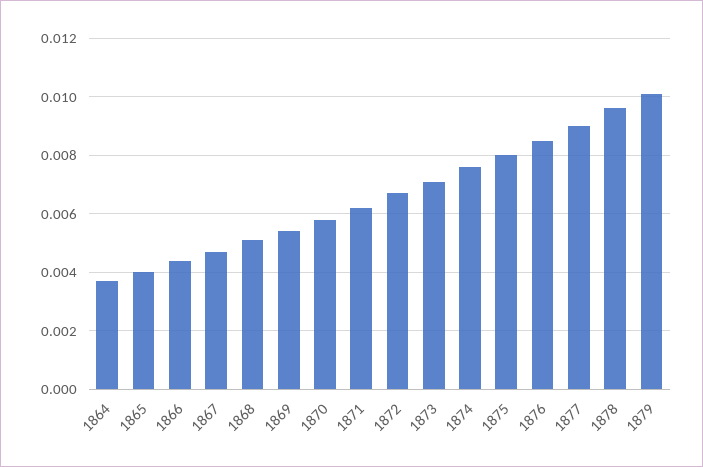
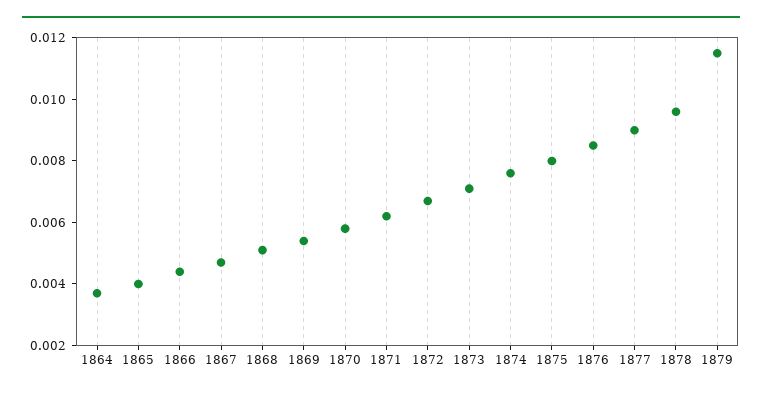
1879: 0.01 -> 0.0115

